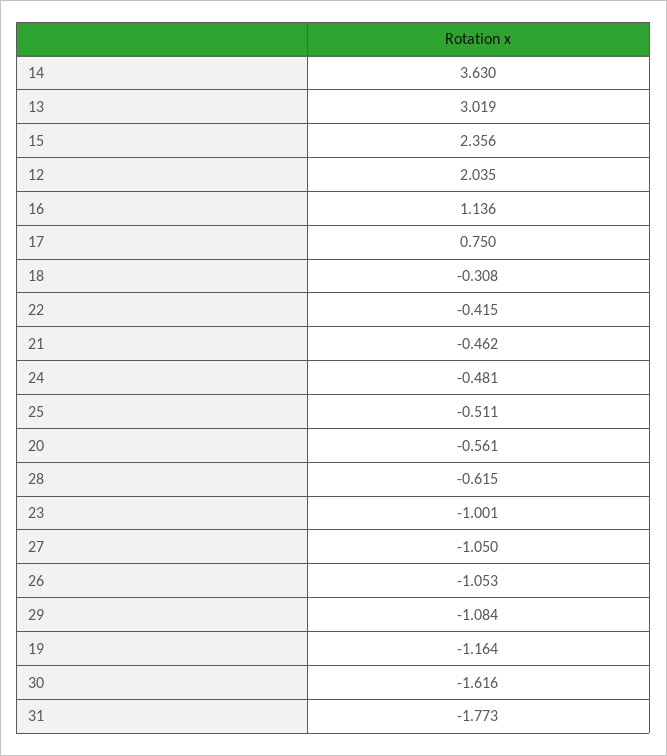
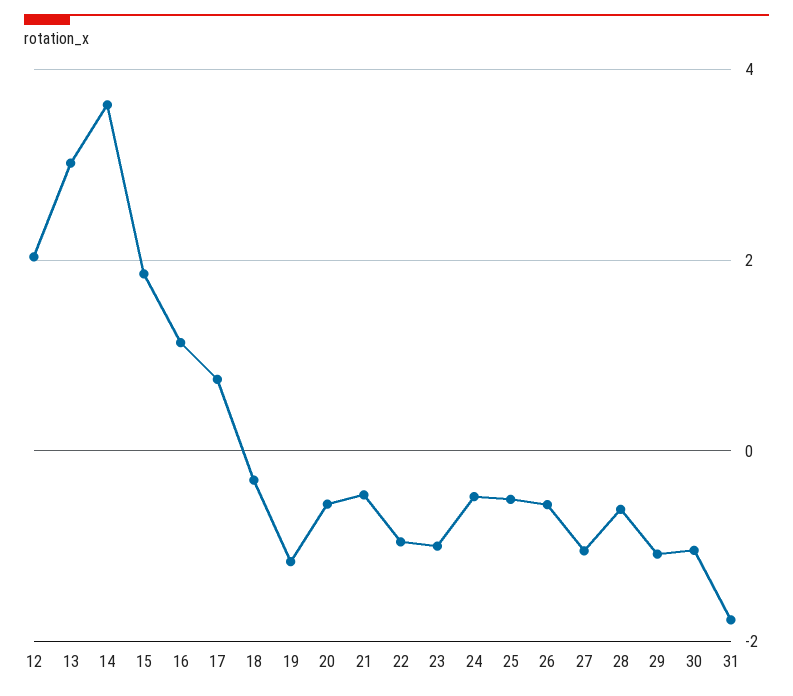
15: 2.356 -> 1.8
22: -0.415 -> -1
26: -1.053 -> -0.6
30: -1.616 -> -1

